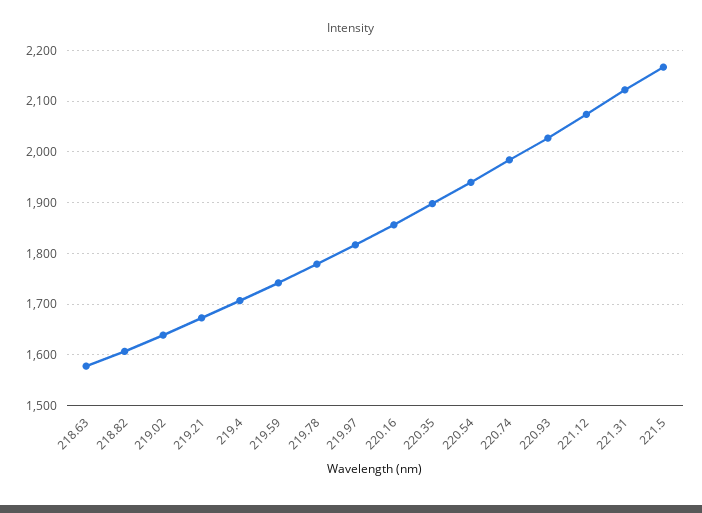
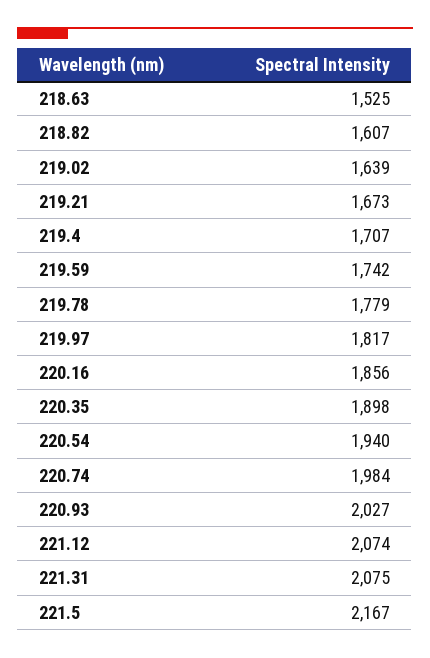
218.63: 1580 -> 1525
221.31: 2120 -> 2075

